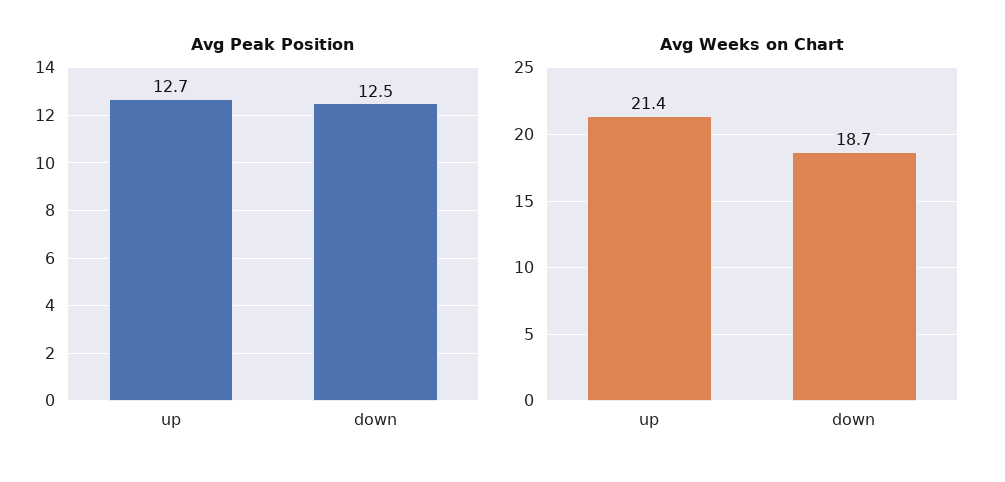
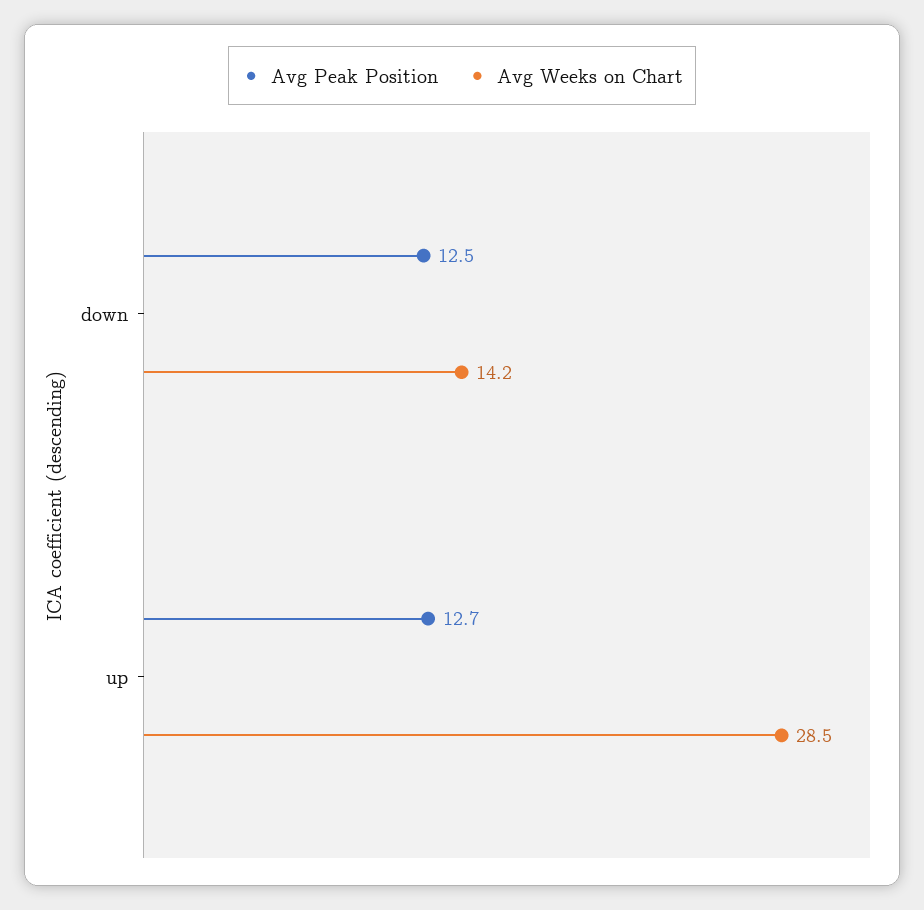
Avg Weeks on Chart, up: 21.4 -> 28.5
Avg Weeks on Chart, down: 18.7 -> 14.2

